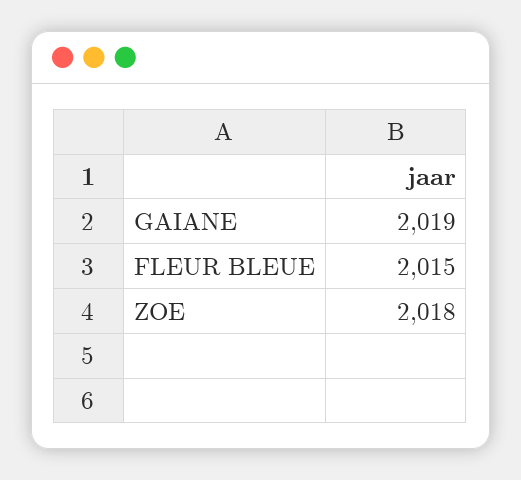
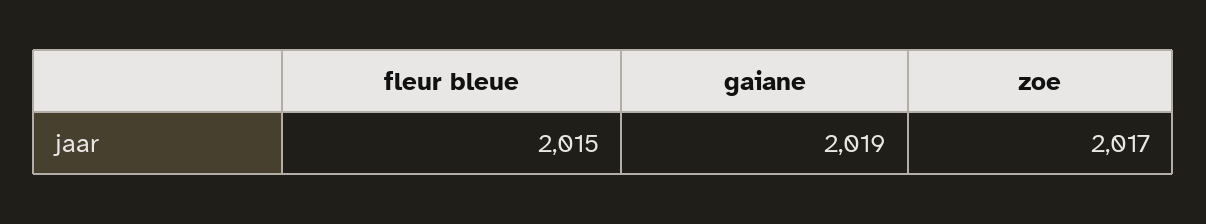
ZOE: 2018 -> 2017

